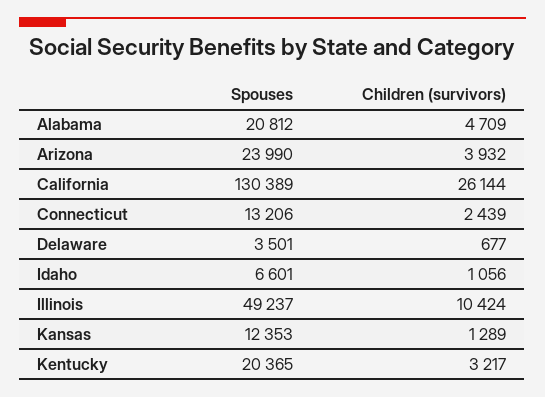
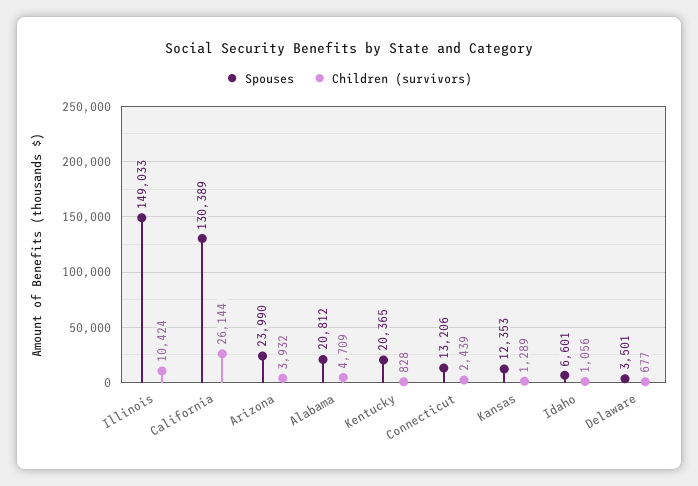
Spouses, Illinois: 49237 -> 149033
Children (survivors), Kentucky: 3217 -> 828

